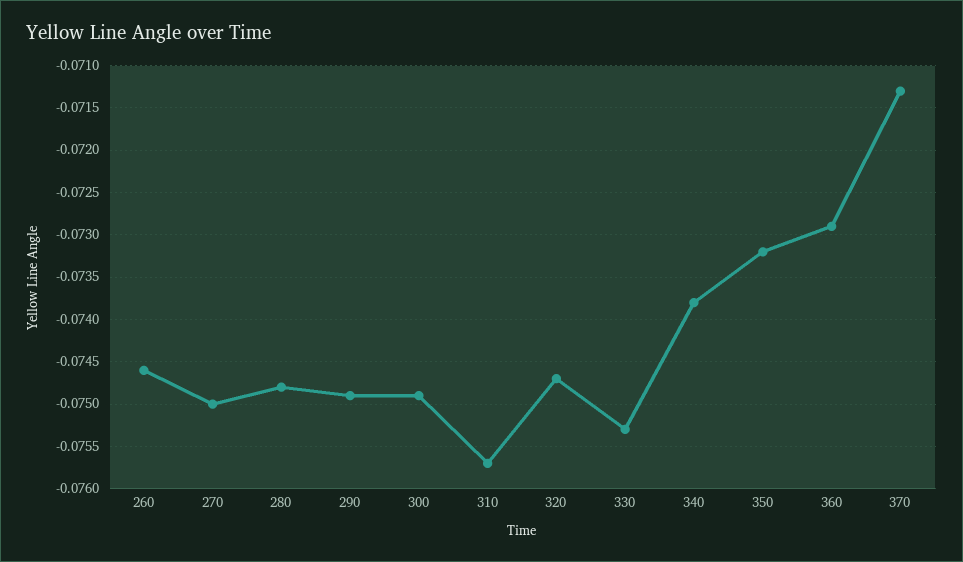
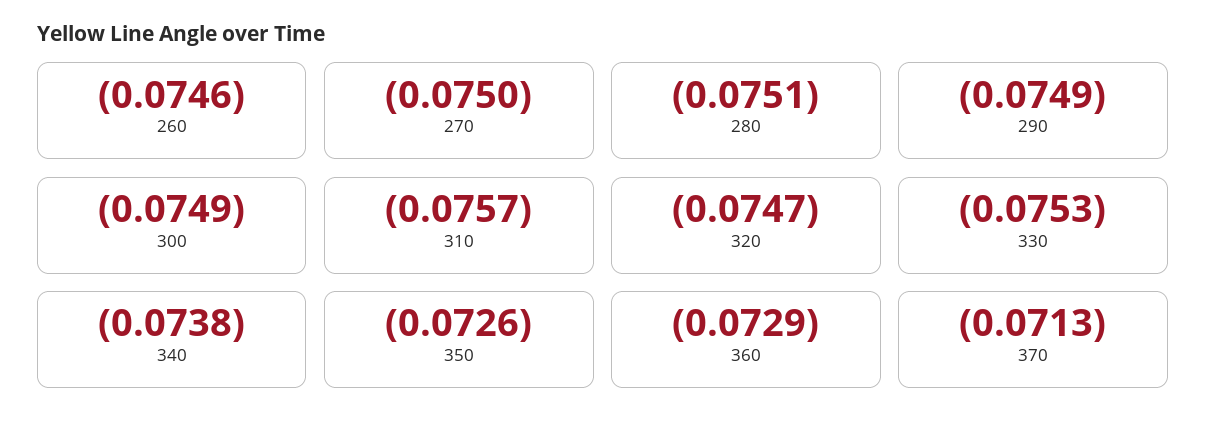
280: -0.0748 -> -0.0751
350: -0.0732 -> -0.0726

